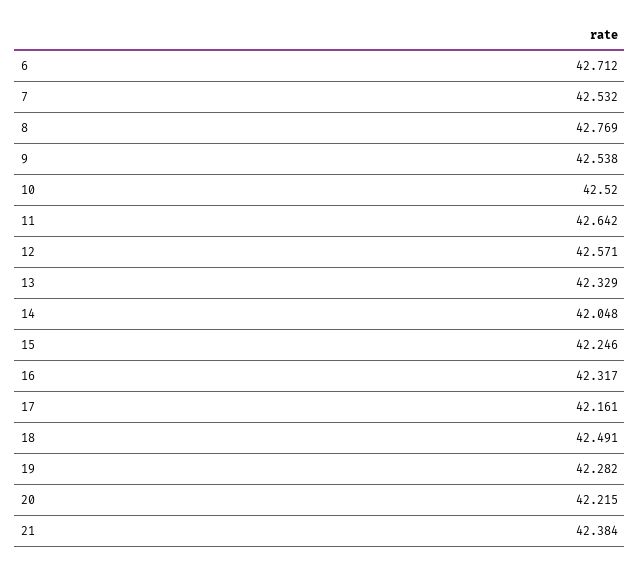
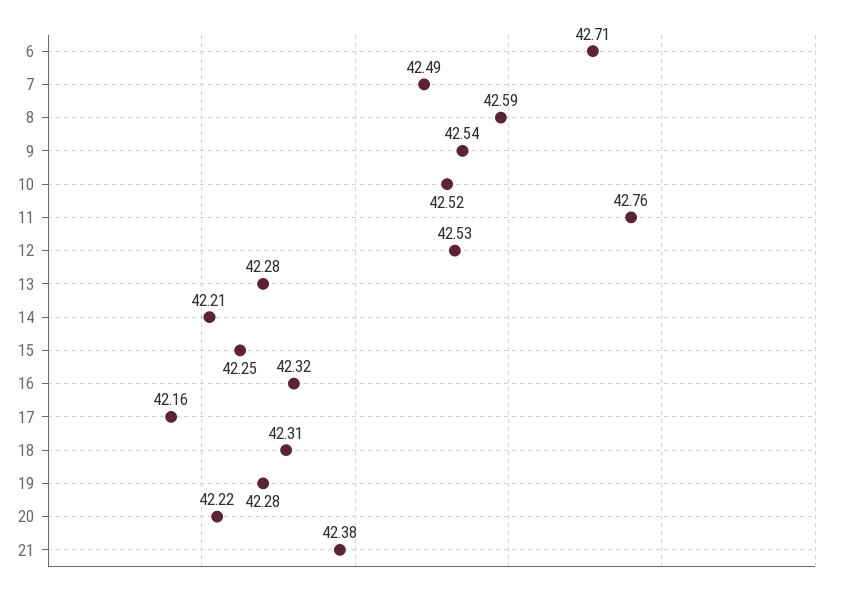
7: 42.532 -> 42.49
8: 42.769 -> 42.59
11: 42.642 -> 42.76
12: 42.571 -> 42.53
13: 42.329 -> 42.28
14: 42.048 -> 42.21
18: 42.491 -> 42.31

